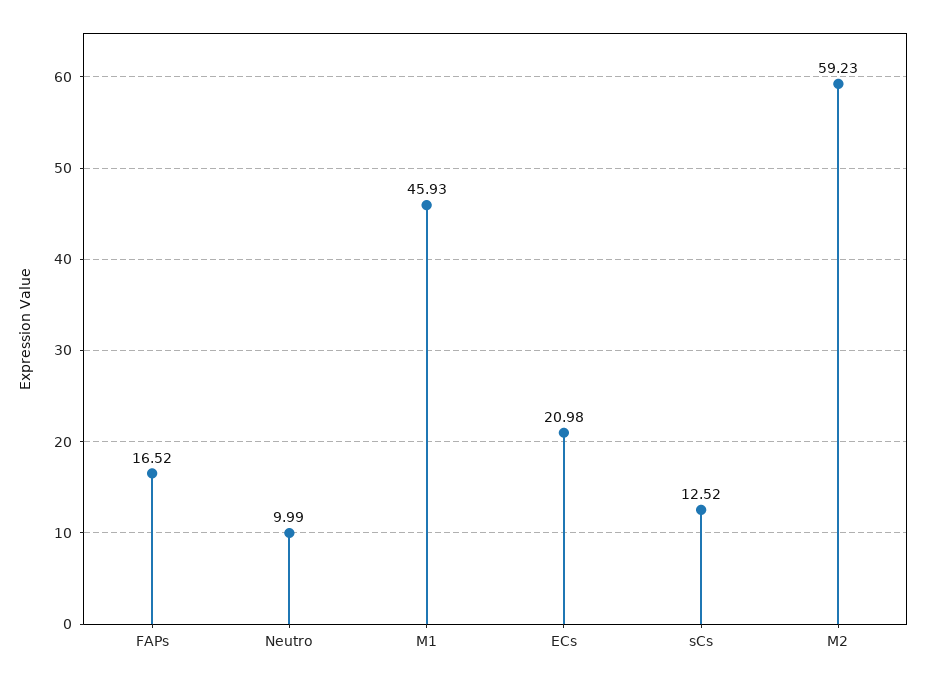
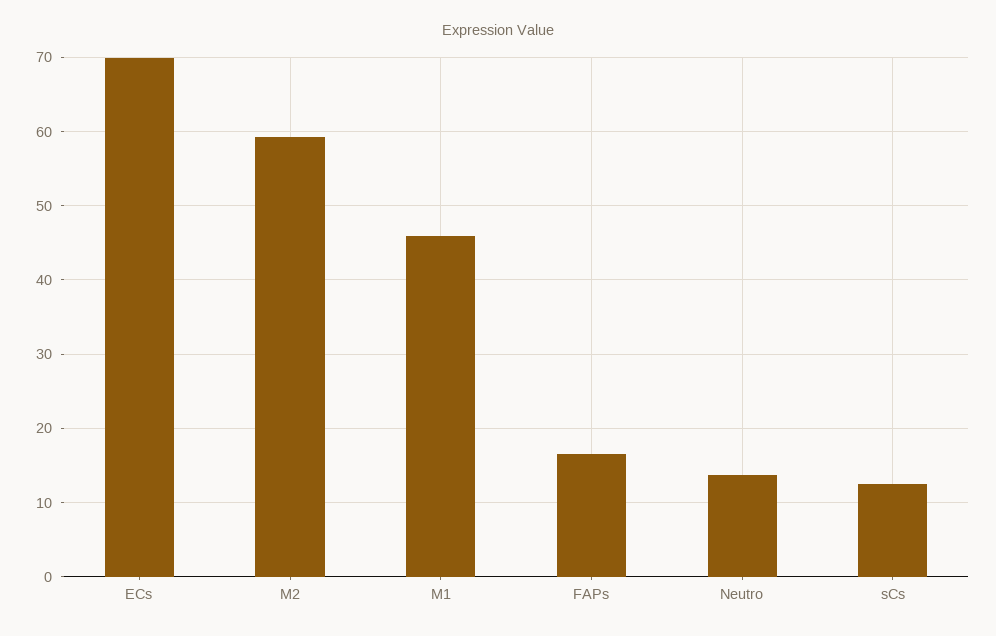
Neutro: 9.99 -> 14
ECs: 20.98 -> 70

